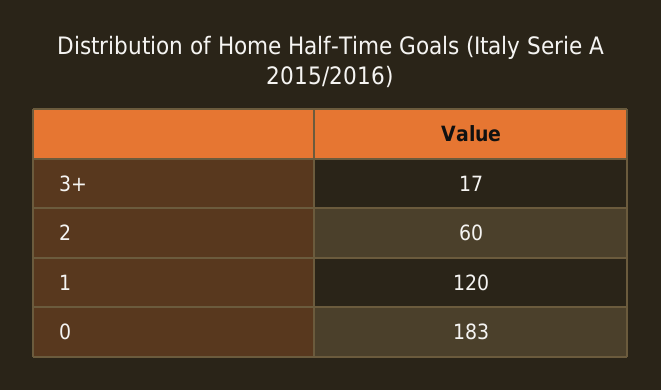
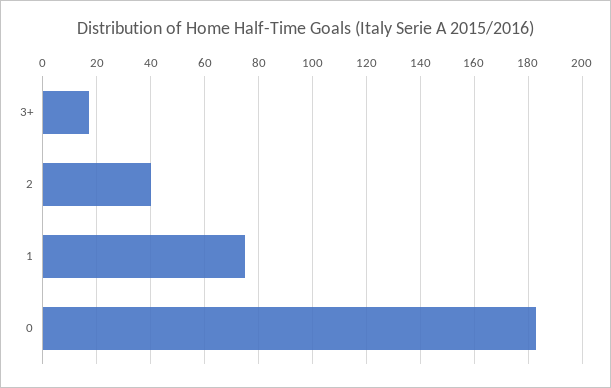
2: 60 -> 40
1: 120 -> 75

